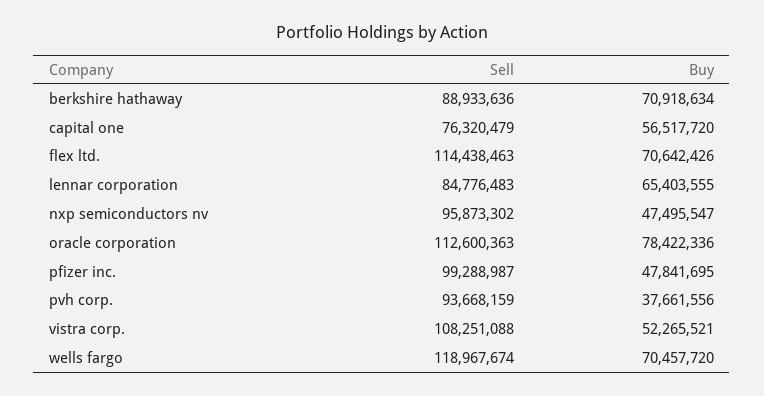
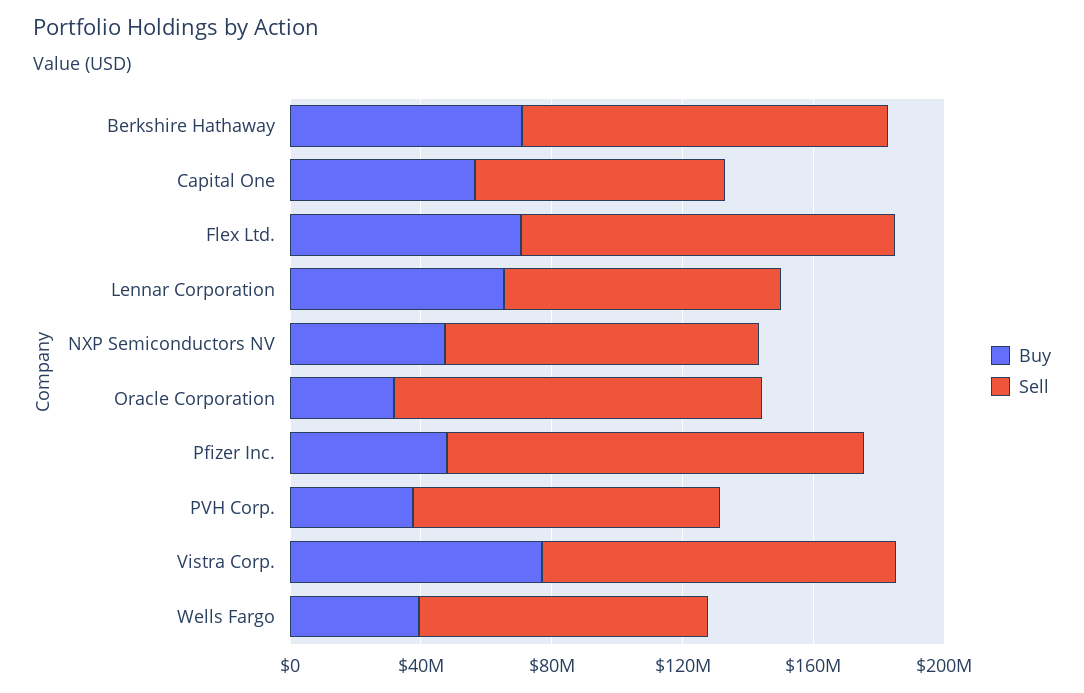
Sell, berkshire hathaway: 88933636 -> 110000000
Buy, oracle corporation: 78422336 -> 30000000
Sell, pfizer inc.: 99288987 -> 130000000
Buy, vistra corp.: 52265521 -> 80000000
Sell, wells fargo: 118967674 -> 90000000
Buy, wells fargo: 70457720 -> 40000000

